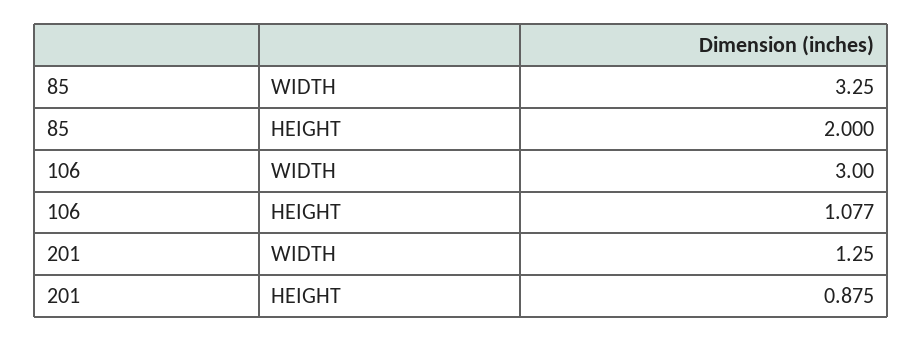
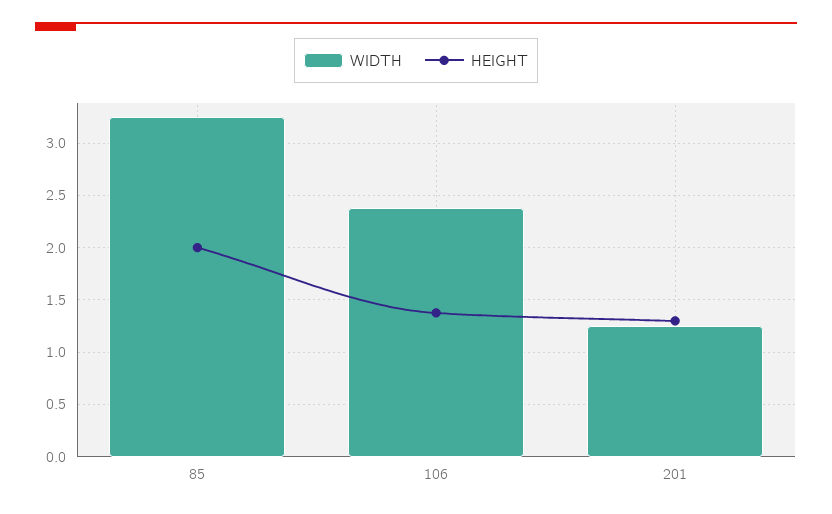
WIDTH, 106: 3 -> 2.4
HEIGHT, 106: 1.077 -> 1.4
HEIGHT, 201: 0.875 -> 1.3

